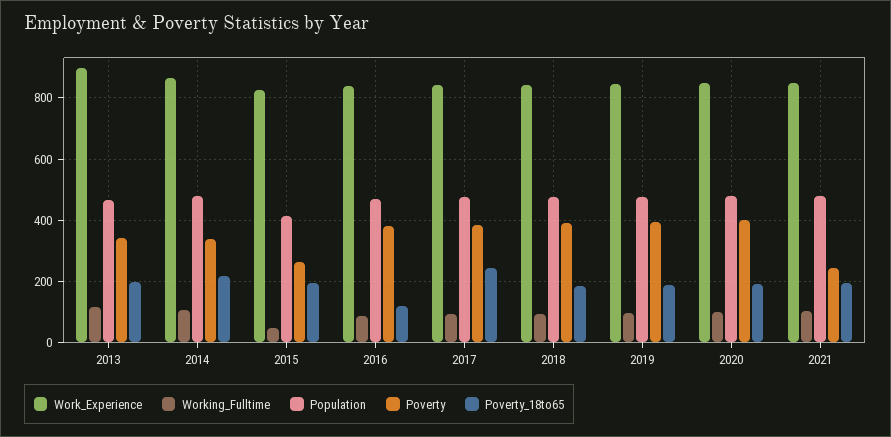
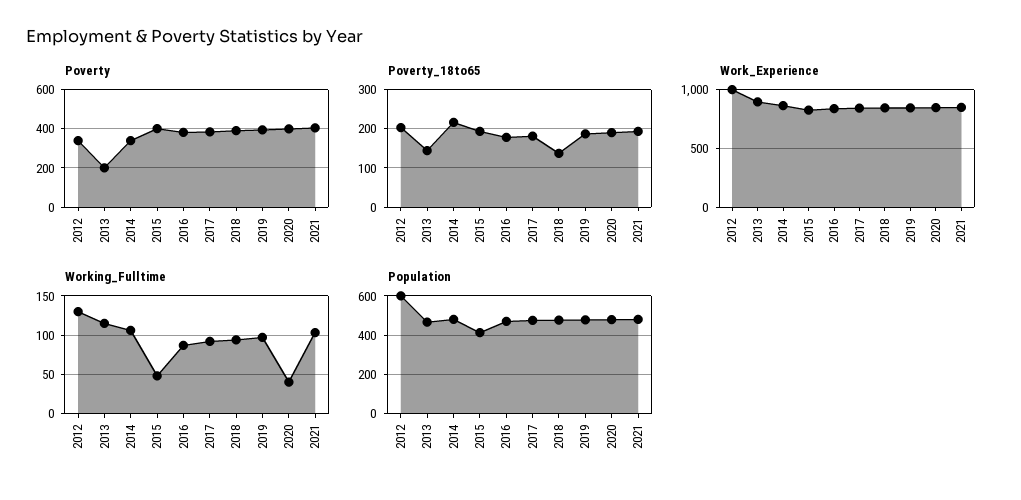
Poverty, 2013: 340 -> 200
Poverty_18to65, 2013: 200 -> 140
Poverty, 2015: 260 -> 400
Poverty_18to65, 2016: 120 -> 180
Poverty_18to65, 2017: 240 -> 180
Poverty_18to65, 2018: 180 -> 140
Working_Fulltime, 2020: 100 -> 40
Poverty, 2021: 240 -> 400
Poverty, 2012: none -> 350
Poverty_18to65, 2012: none -> 200
Work_Experience, 2012: none -> 1000
Working_Fulltime, 2012: none -> 130
Population, 2012: none -> 600

